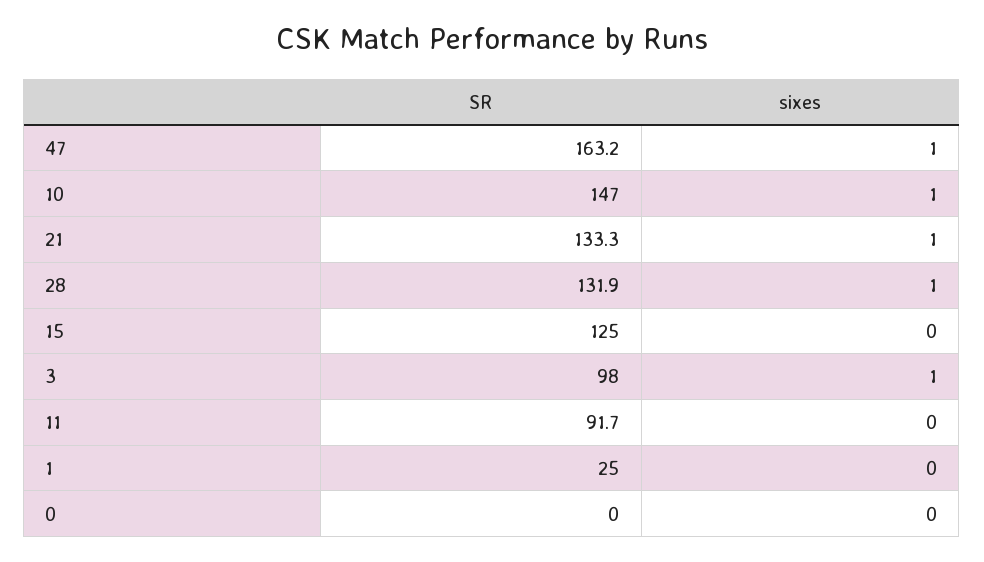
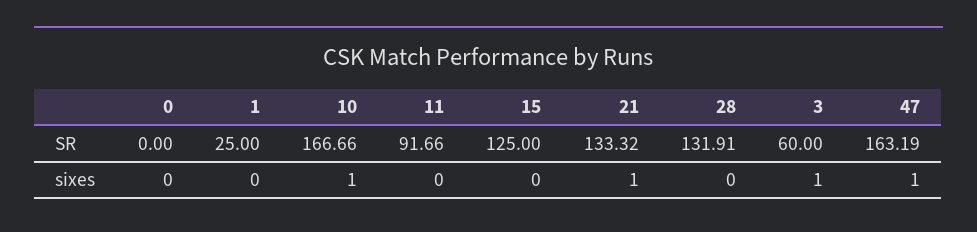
SR, 10: 147 -> 166.66
sixes, 28: 1 -> 0
SR, 3: 98 -> 60

